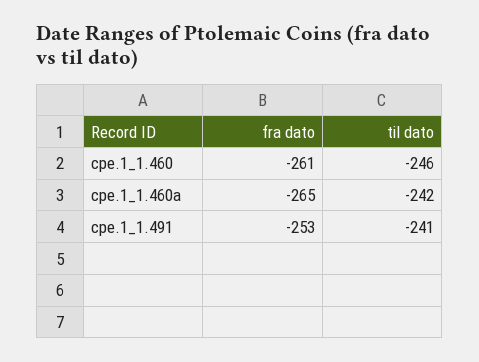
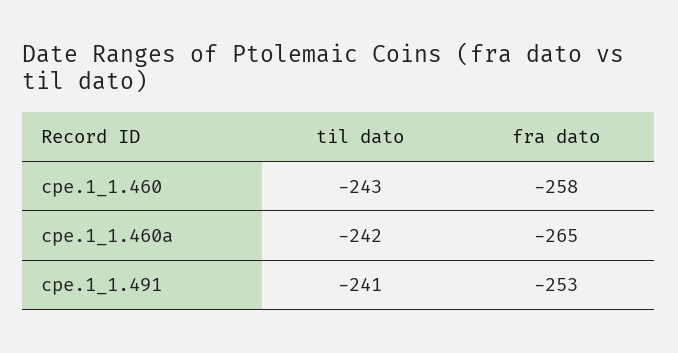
fra dato, cpe.1_1.460: -261 -> -258
til dato, cpe.1_1.460: -246 -> -243

